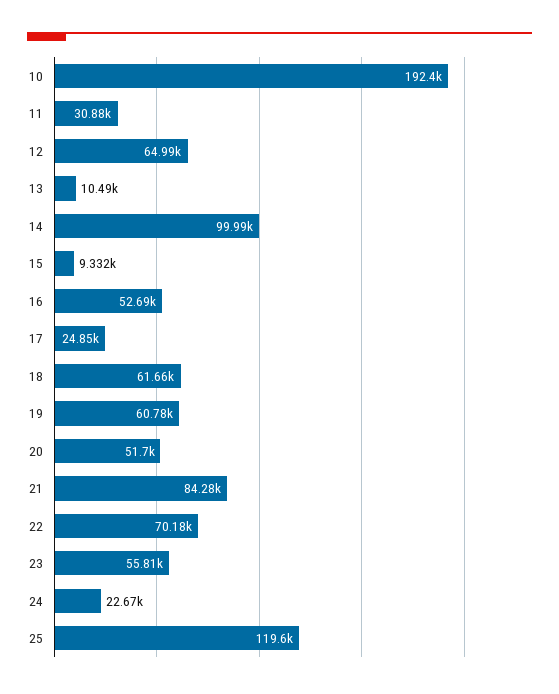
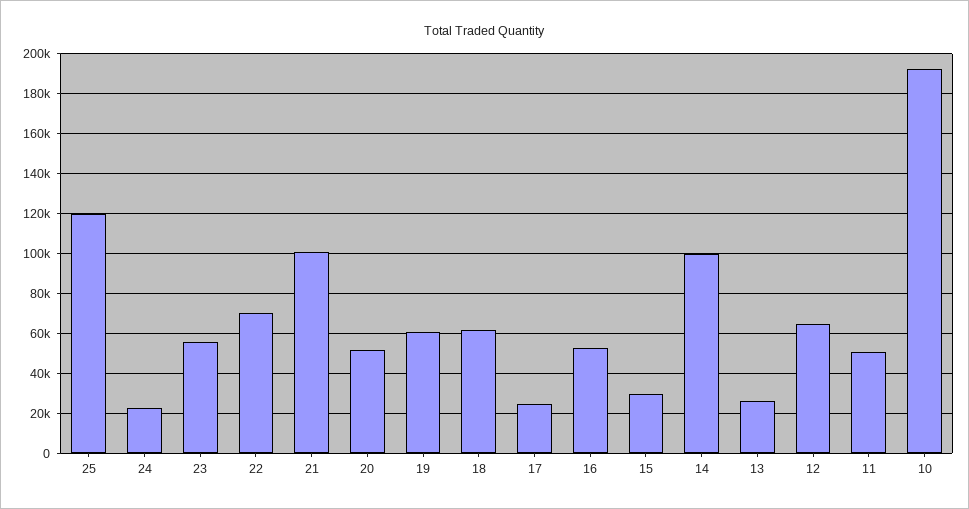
11: 30880 -> 50000
13: 10490 -> 25000
15: 9332 -> 30000
21: 84280 -> 100000

